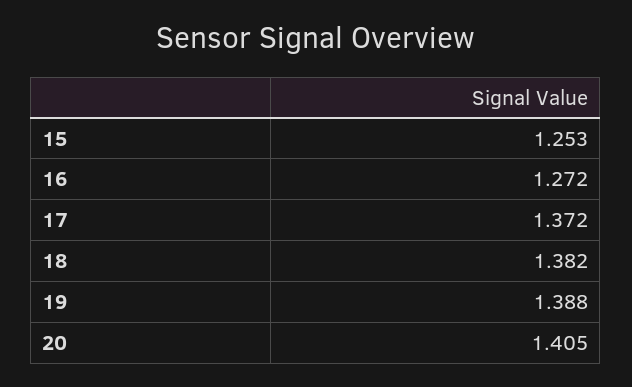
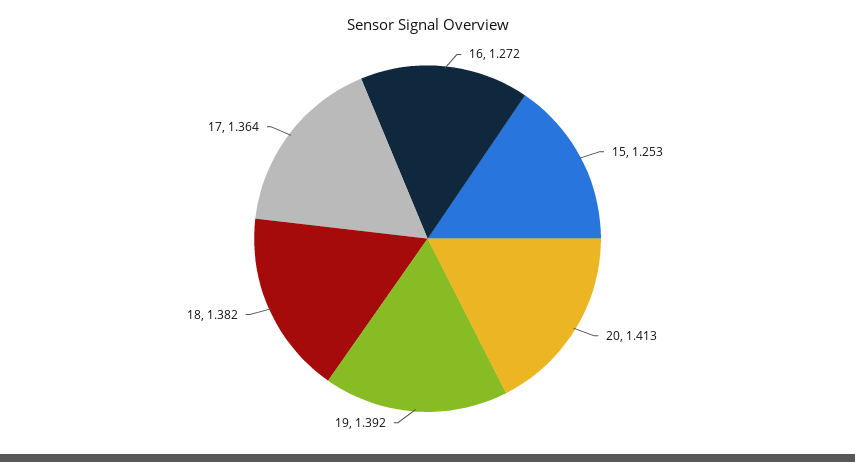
17: 1.372 -> 1.364
19: 1.388 -> 1.392
20: 1.405 -> 1.413

